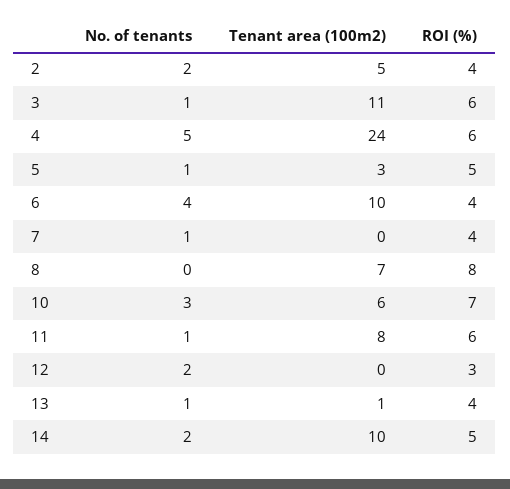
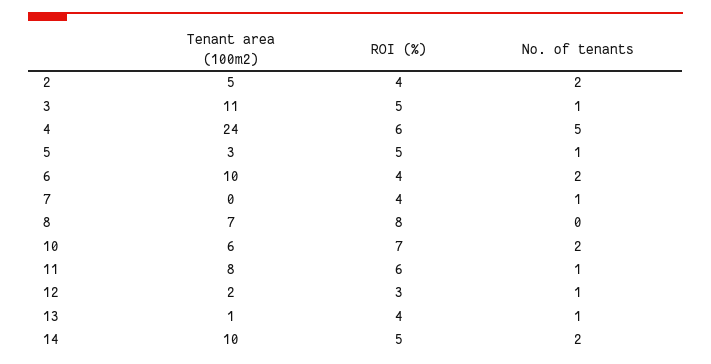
ROI (%), 3: 6 -> 5
No. of tenants, 6: 4 -> 2
No. of tenants, 10: 3 -> 2
No. of tenants, 12: 2 -> 1
Tenant area (100m2), 12: 0 -> 2

